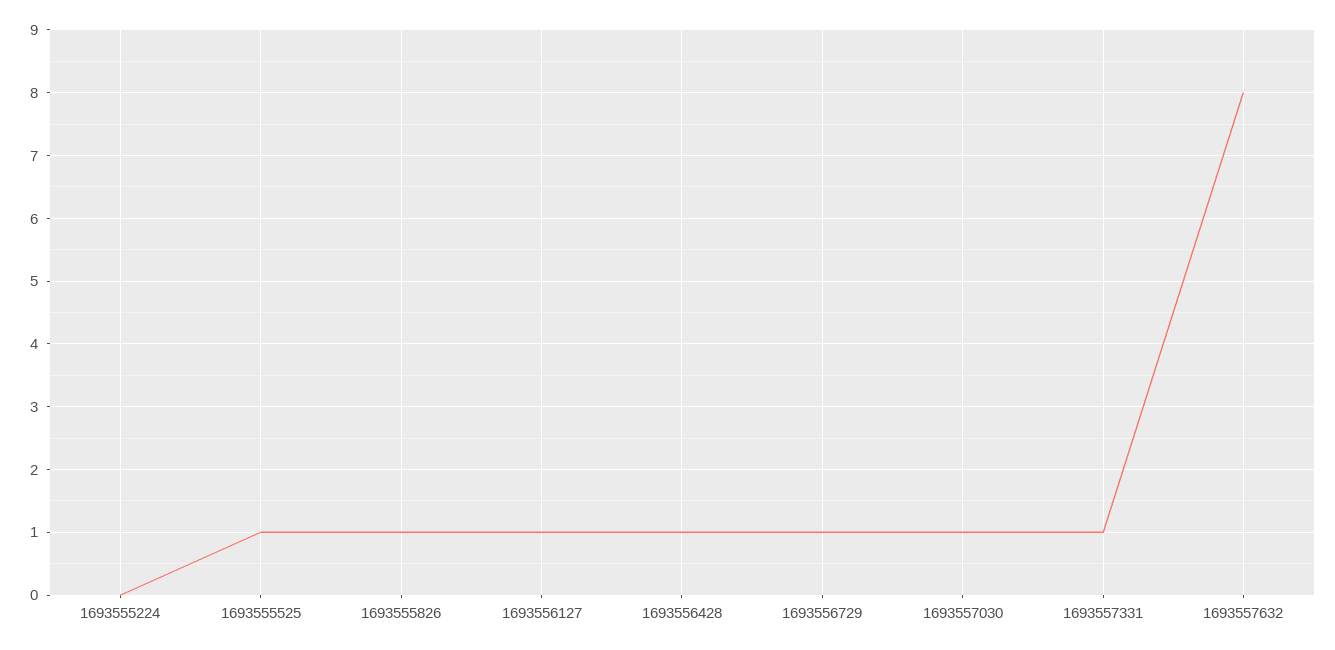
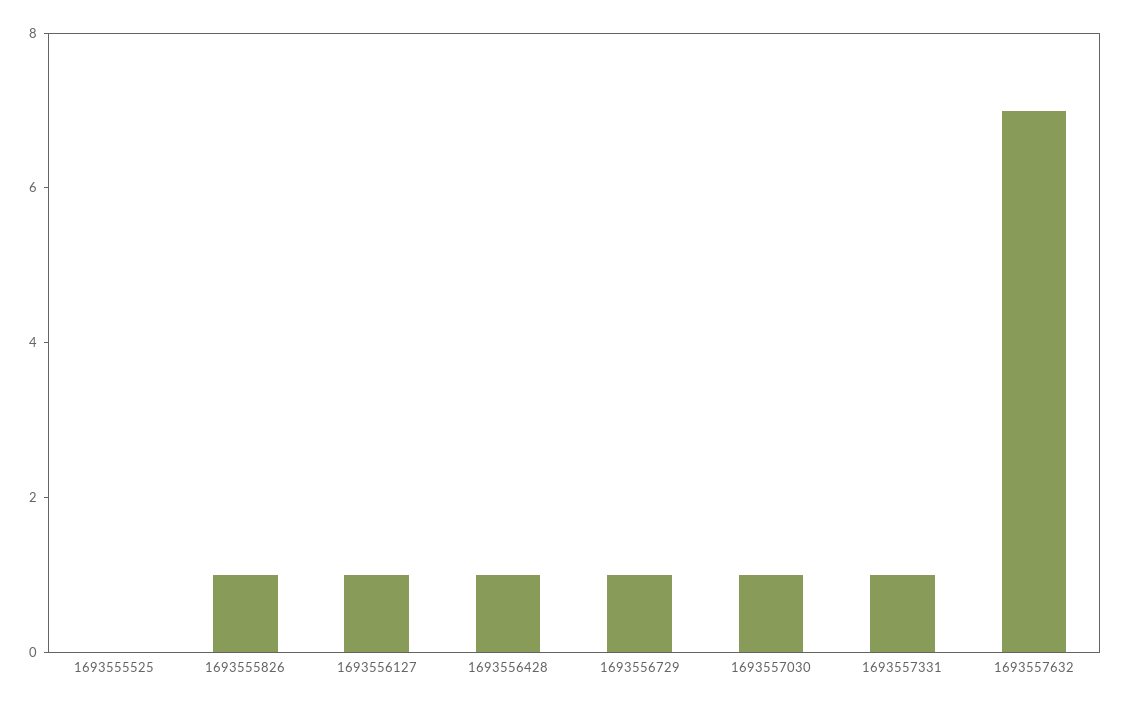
1693555224: 0 -> none
1693555525: 1 -> 0
1693557632: 8 -> 7

